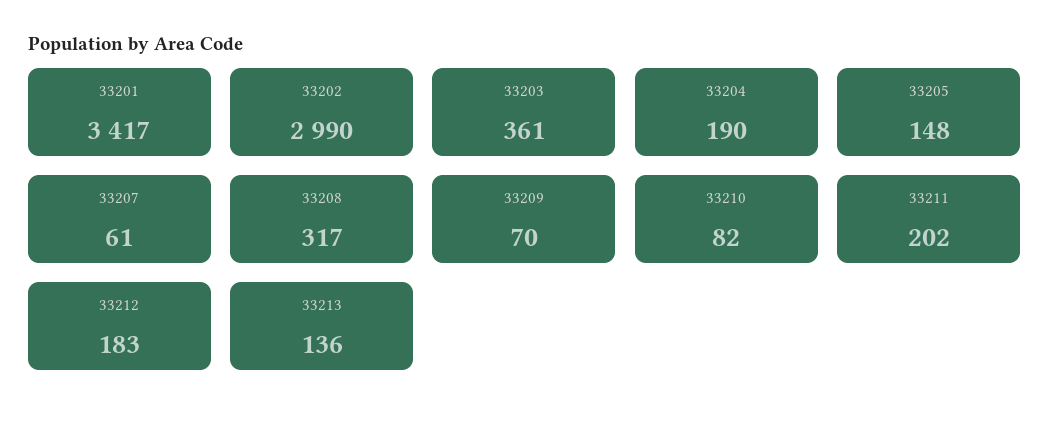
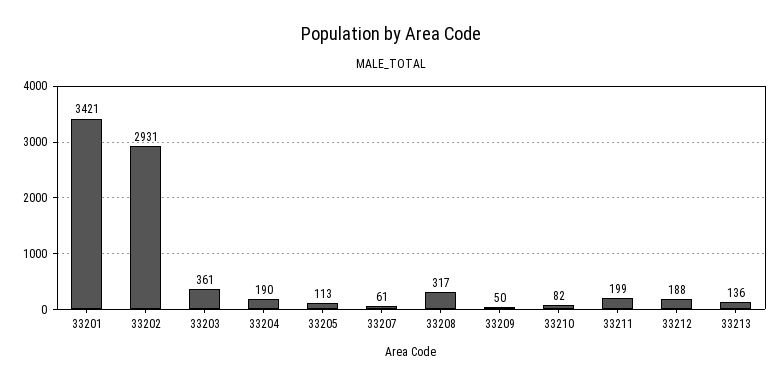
33201: 3417 -> 3421
33202: 2990 -> 2931
33205: 148 -> 113
33209: 70 -> 50
33211: 202 -> 199
33212: 183 -> 188

